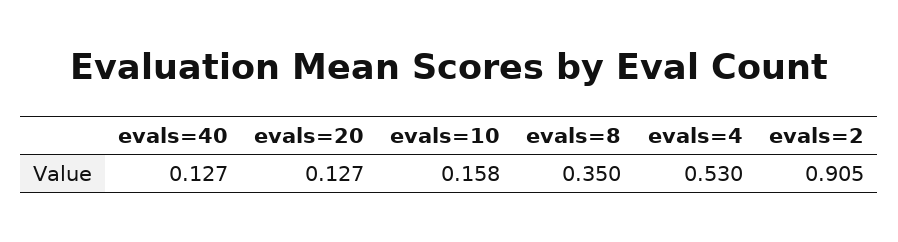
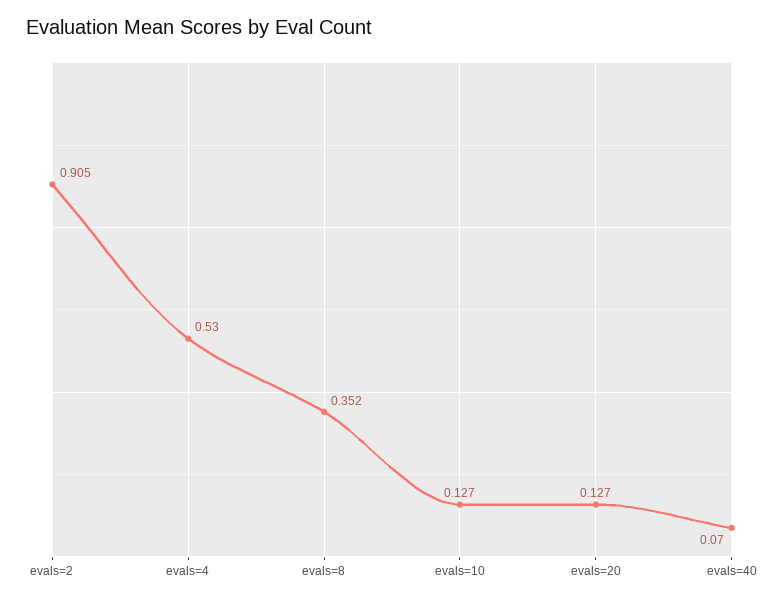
evals=40: 0.127 -> 0.07
evals=10: 0.158 -> 0.127
evals=8: 0.35 -> 0.352

